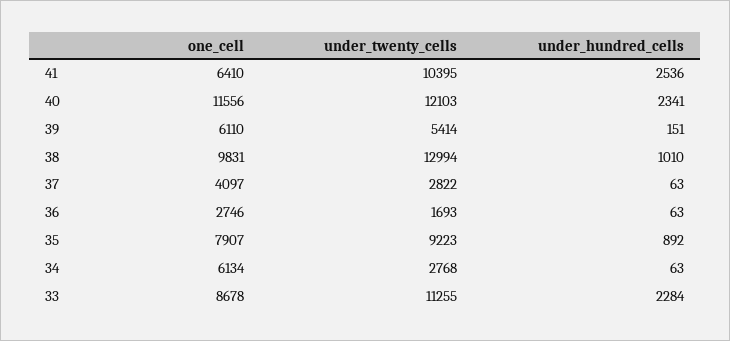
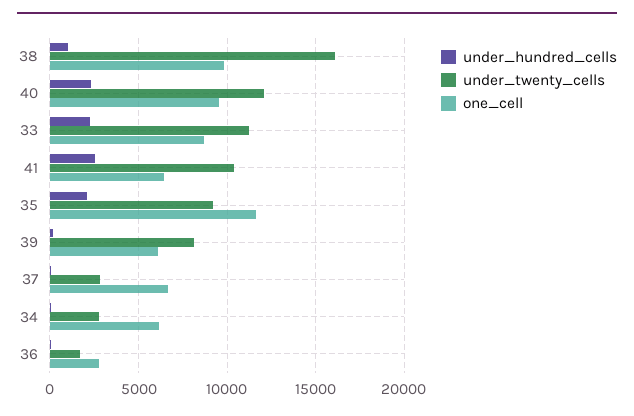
one_cell, 40: 11556 -> 9500
under_twenty_cells, 39: 5414 -> 8000
under_twenty_cells, 38: 12994 -> 16000
one_cell, 37: 4097 -> 6500
one_cell, 35: 7907 -> 11500
under_hundred_cells, 35: 892 -> 2000

